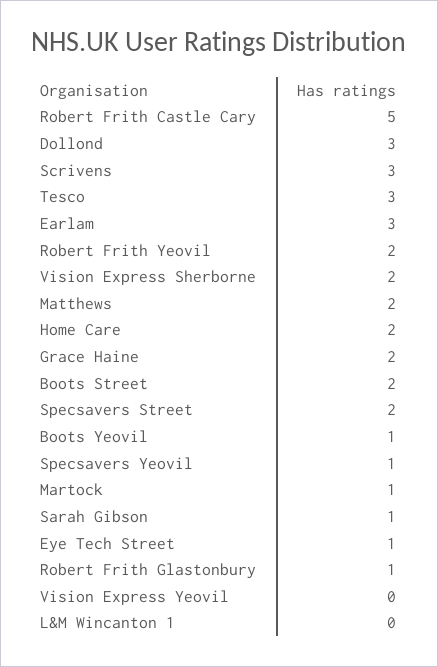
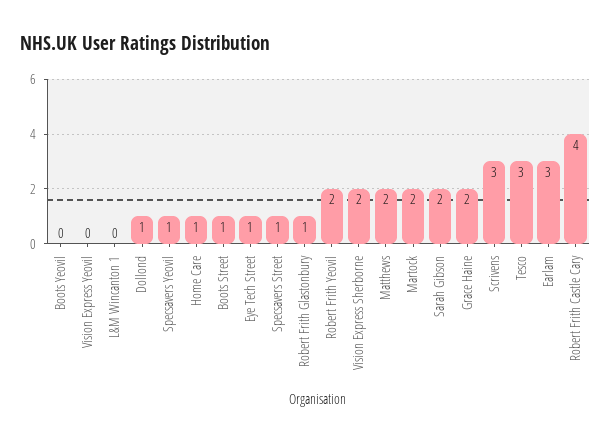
Robert Frith Castle Cary: 5 -> 4
Dollond: 3 -> 1
Home Care: 2 -> 1
Boots Street: 2 -> 1
Specsavers Street: 2 -> 1
Boots Yeovil: 1 -> 0
Martock: 1 -> 2
Sarah Gibson: 1 -> 2

